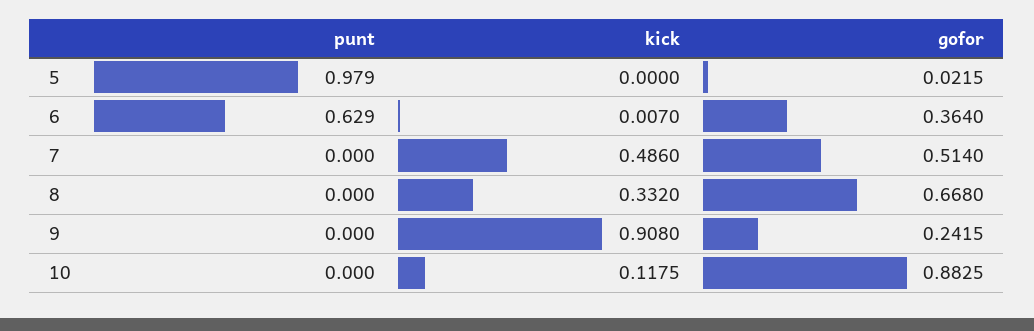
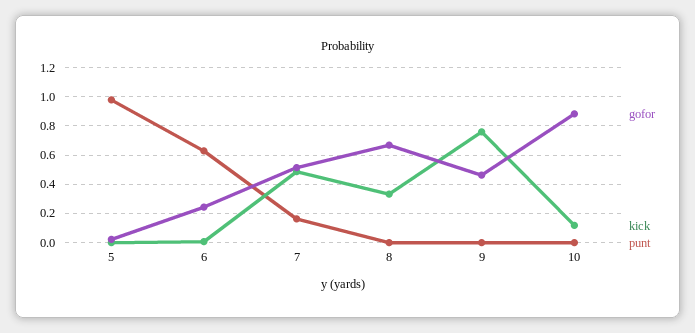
gofor, 6: 0.364 -> 0.25
punt, 7: 0 -> 0.15
kick, 9: 0.908 -> 0.75
gofor, 9: 0.2415 -> 0.45

